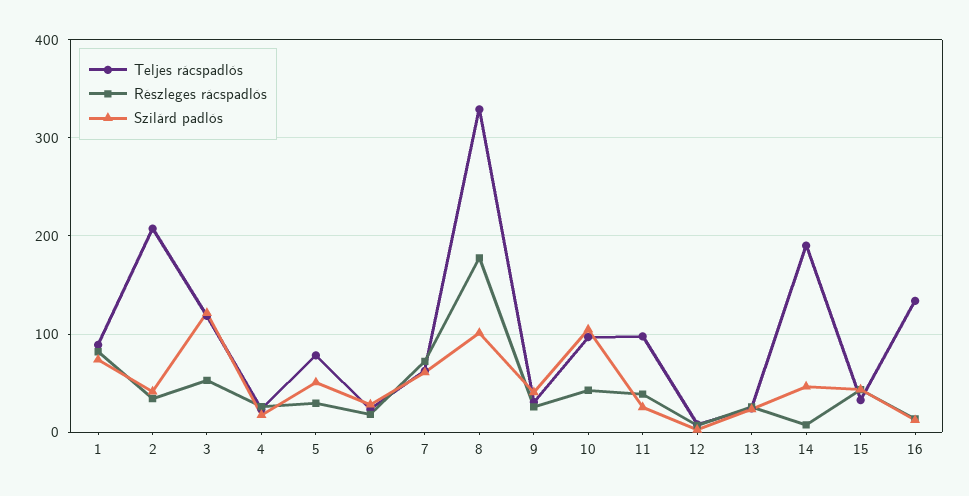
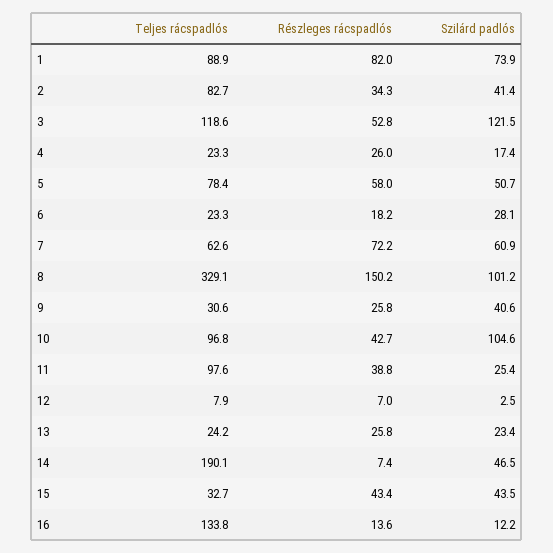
Teljes rácspadlós, 2: 210 -> 82.7
Részleges rácspadlós, 5: 30 -> 58
Részleges rácspadlós, 8: 180 -> 150.2

